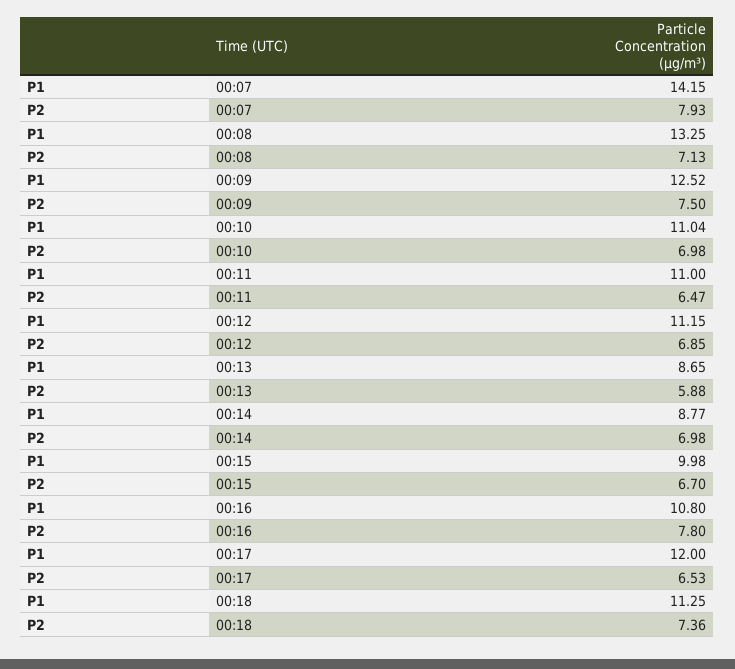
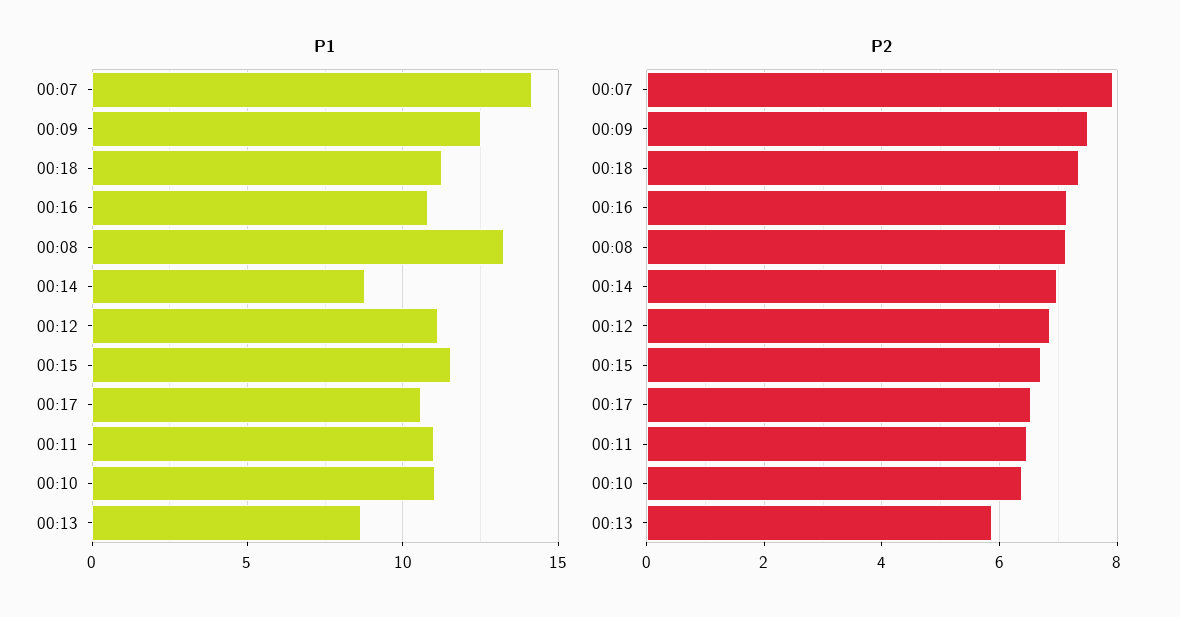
P2, 00:10: 6.98 -> 6.4
P1, 00:15: 9.98 -> 11.5
P2, 00:16: 7.8 -> 7.2
P1, 00:17: 12 -> 10.5

